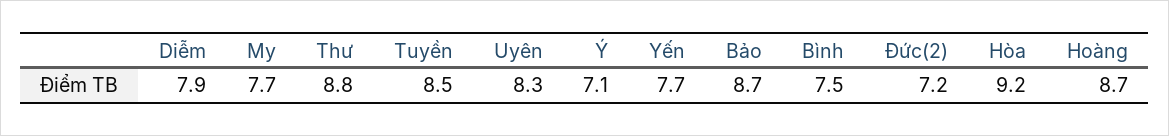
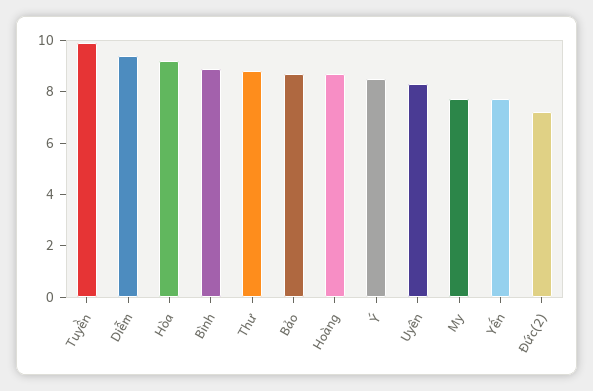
Diễm: 7.9 -> 9.5
Tuyền: 8.5 -> 10
Ý: 7.1 -> 8.5
Bình: 7.5 -> 9

